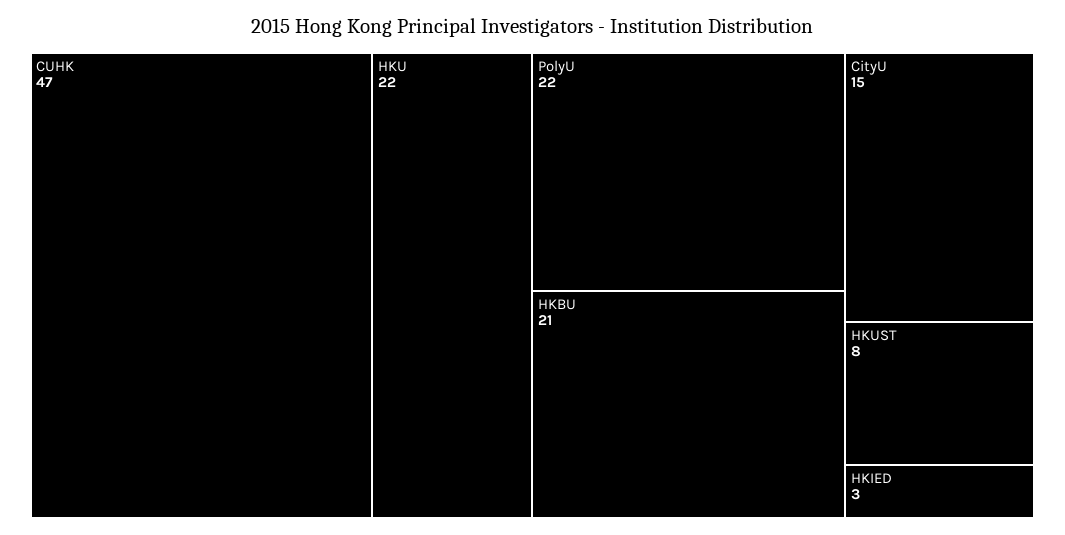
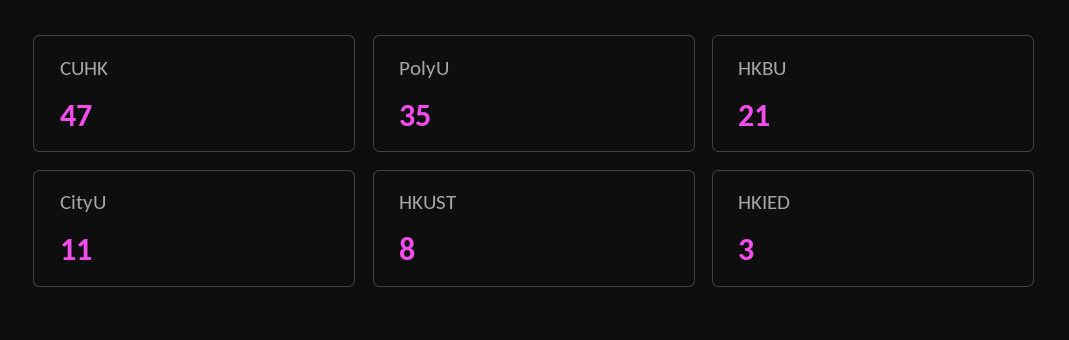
HKU: 22 -> none
PolyU: 22 -> 35
CityU: 15 -> 11

